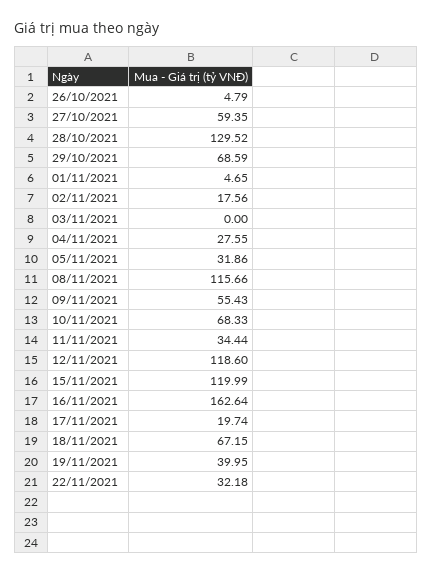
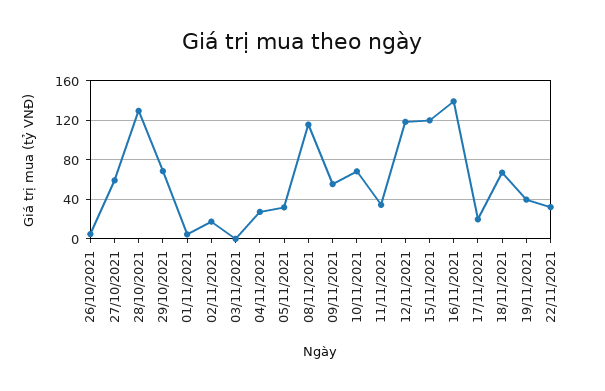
16/11/2021: 162.64 -> 140

